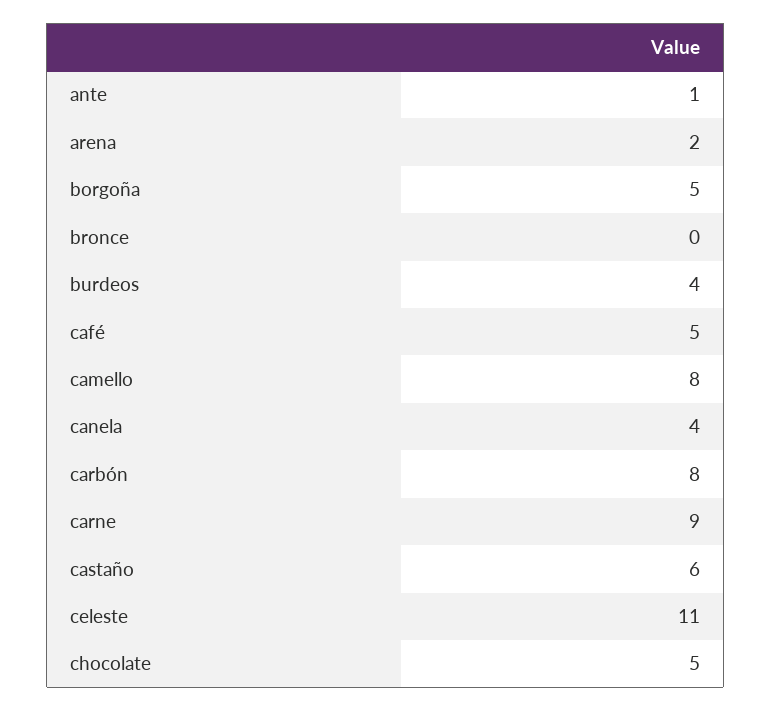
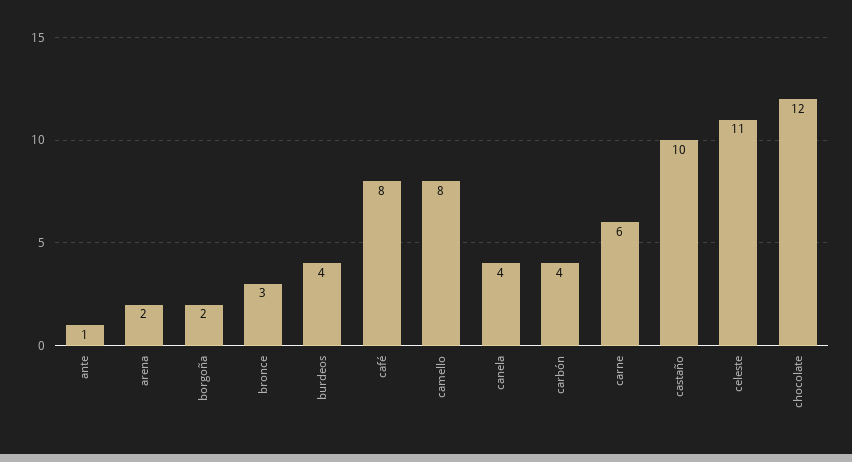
borgoña: 5 -> 2
bronce: 0 -> 3
café: 5 -> 8
carbón: 8 -> 4
carne: 9 -> 6
castaño: 6 -> 10
chocolate: 5 -> 12

